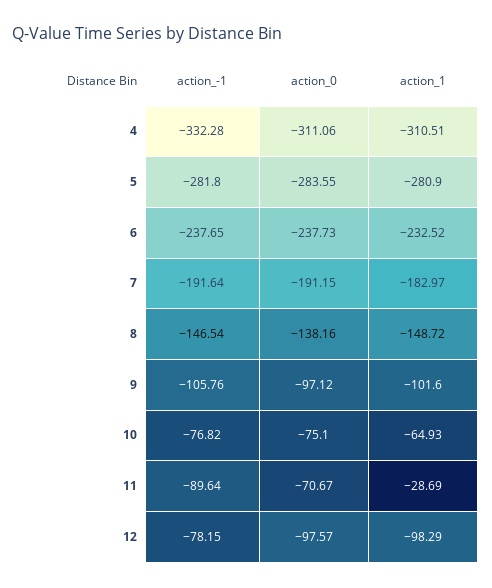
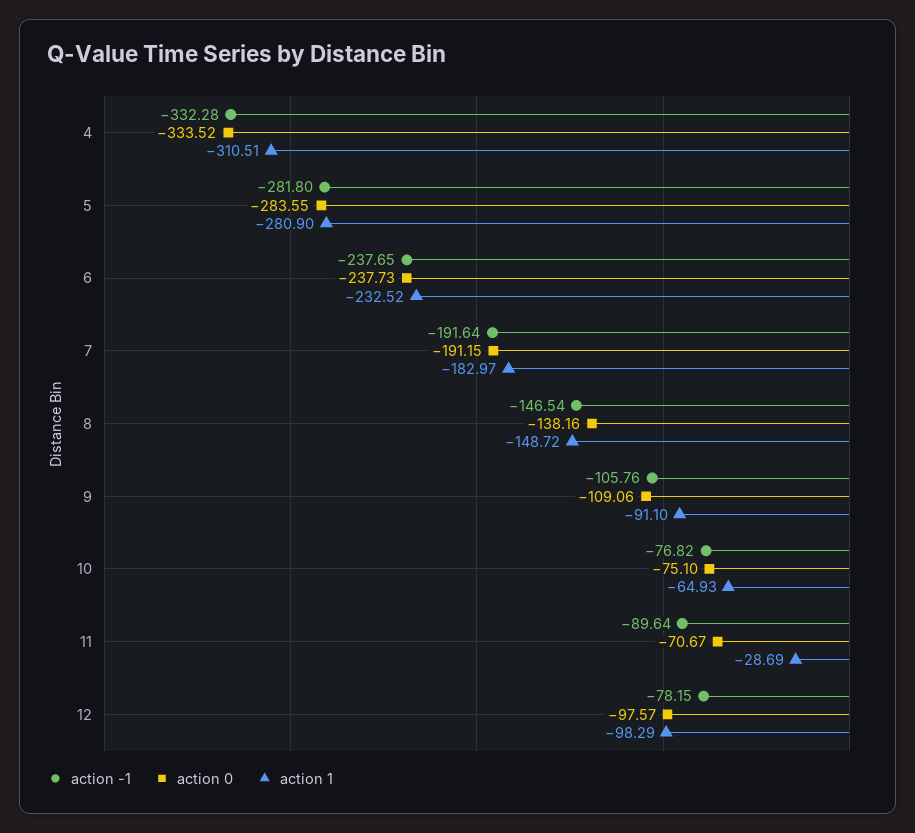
action_0, 4: -311.06 -> -333.52
action_0, 9: -97.12 -> -109.06
action_1, 9: -101.6 -> -91.1

